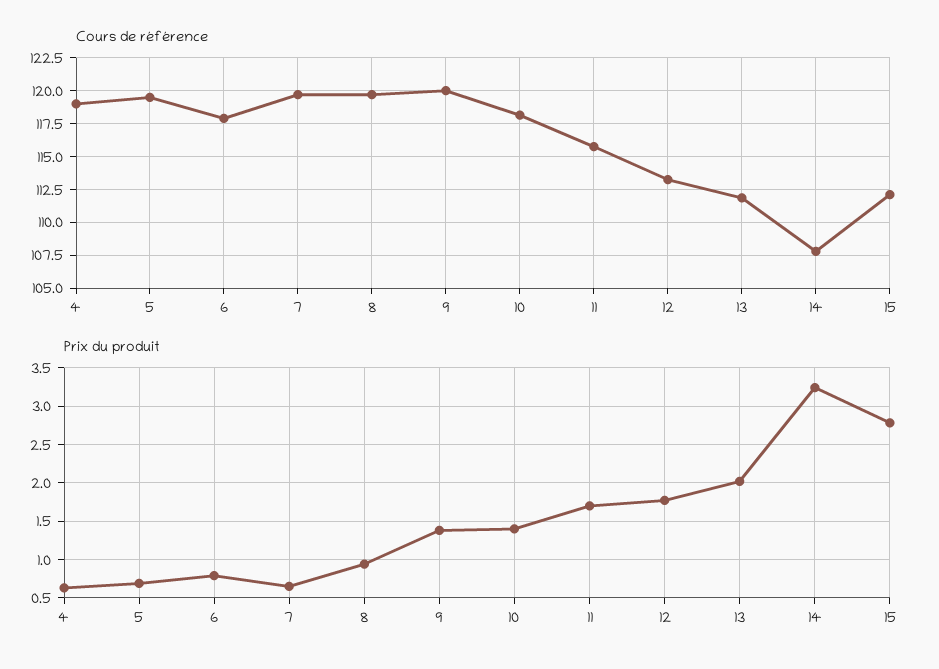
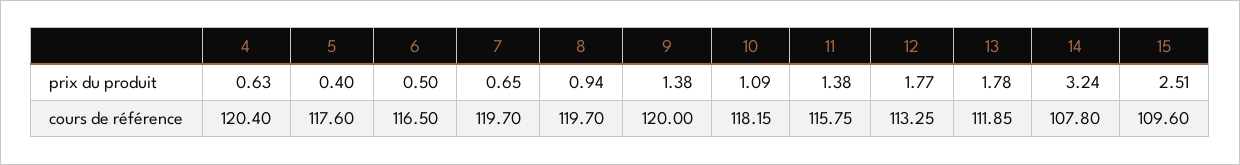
Cours de référence, 4: 119 -> 120.4
Cours de référence, 5: 119.5 -> 117.6
Cours de référence, 6: 118 -> 116.5
Cours de référence, 15: 112 -> 109.6
Prix du produit, 5: 0.7 -> 0.4
Prix du produit, 6: 0.8 -> 0.5
Prix du produit, 10: 1.4 -> 1.09
Prix du produit, 11: 1.7 -> 1.38
Prix du produit, 13: 2 -> 1.78
Prix du produit, 15: 2.8 -> 2.51

